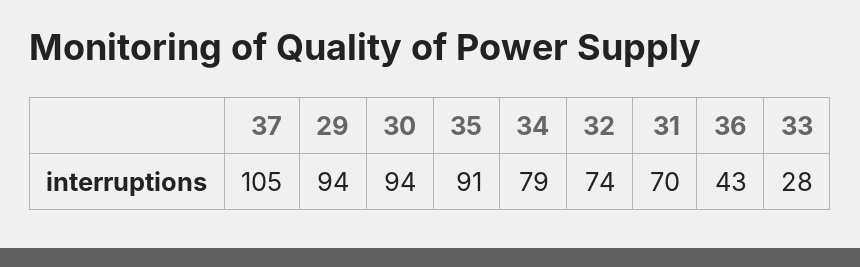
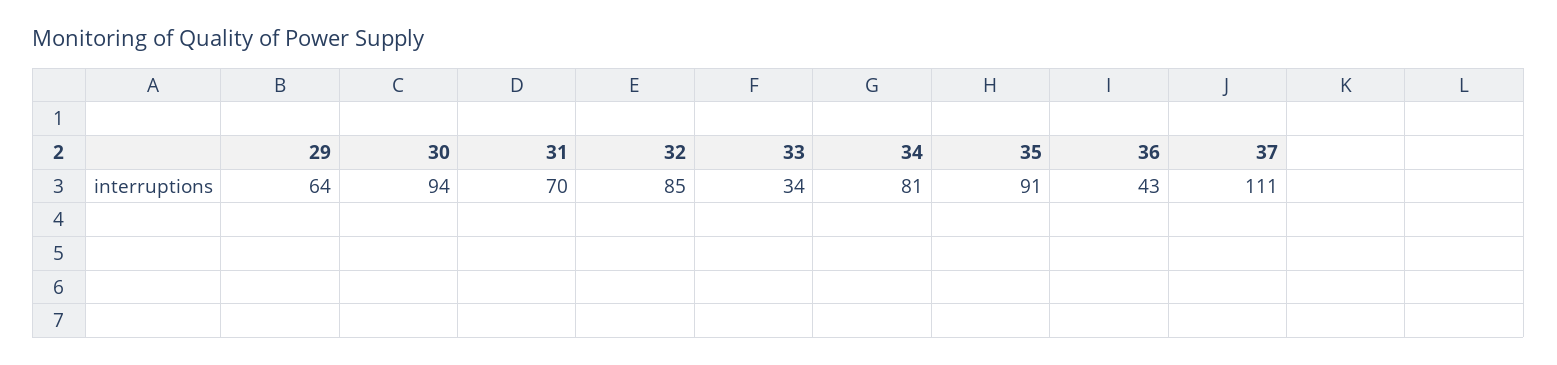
37: 105 -> 111
29: 94 -> 64
34: 79 -> 81
32: 74 -> 85
33: 28 -> 34

